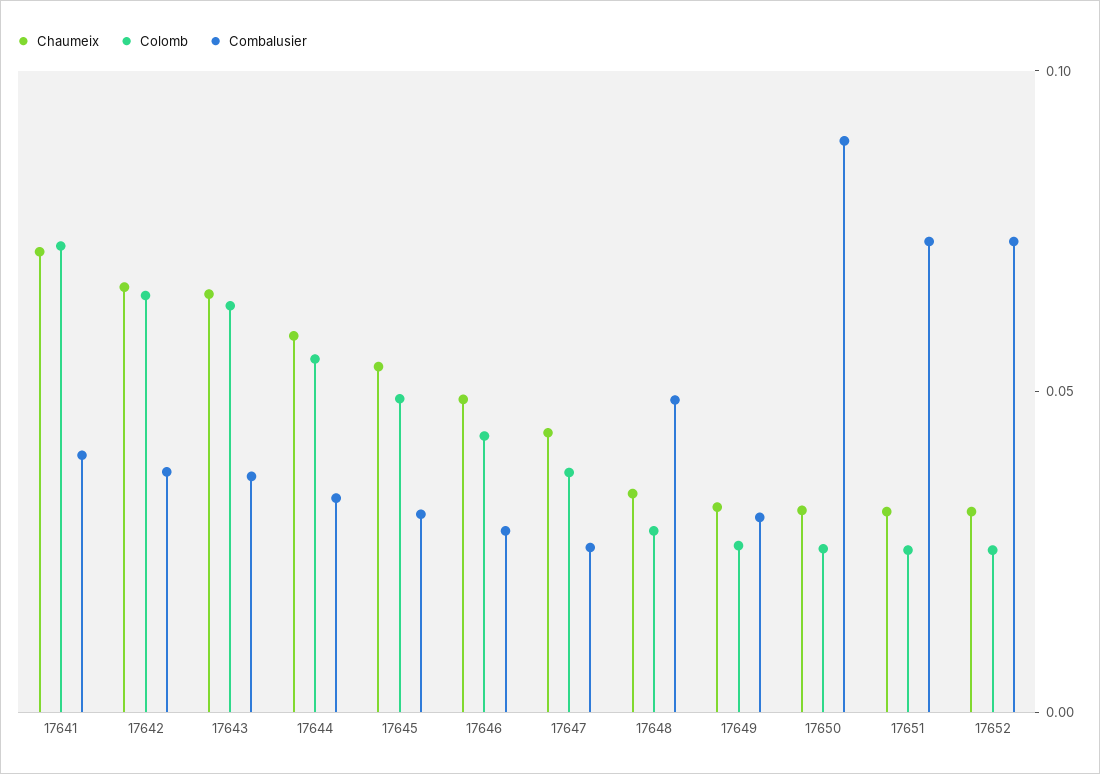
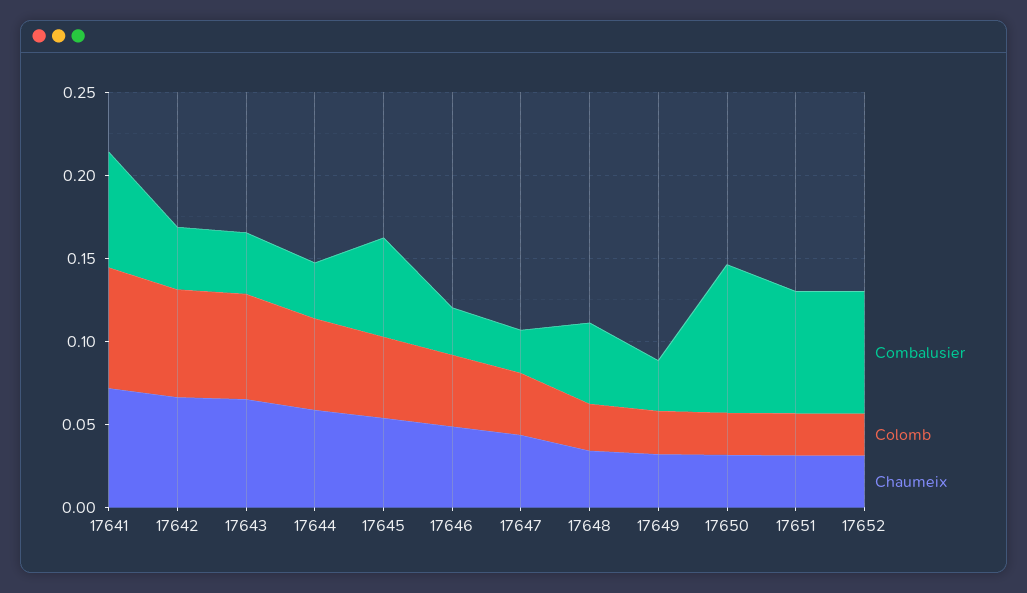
Combalusier, 17641: 0.04 -> 0.07
Combalusier, 17645: 0.03 -> 0.06

